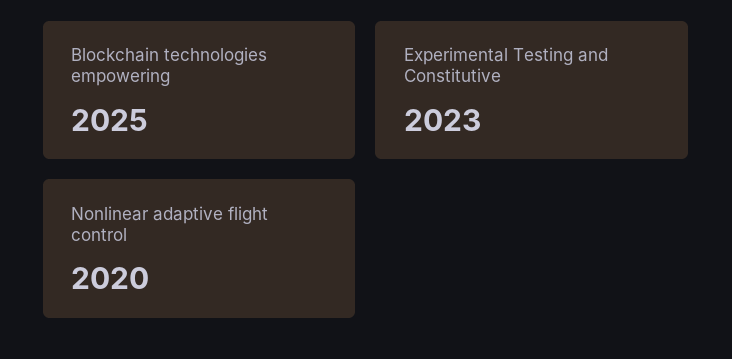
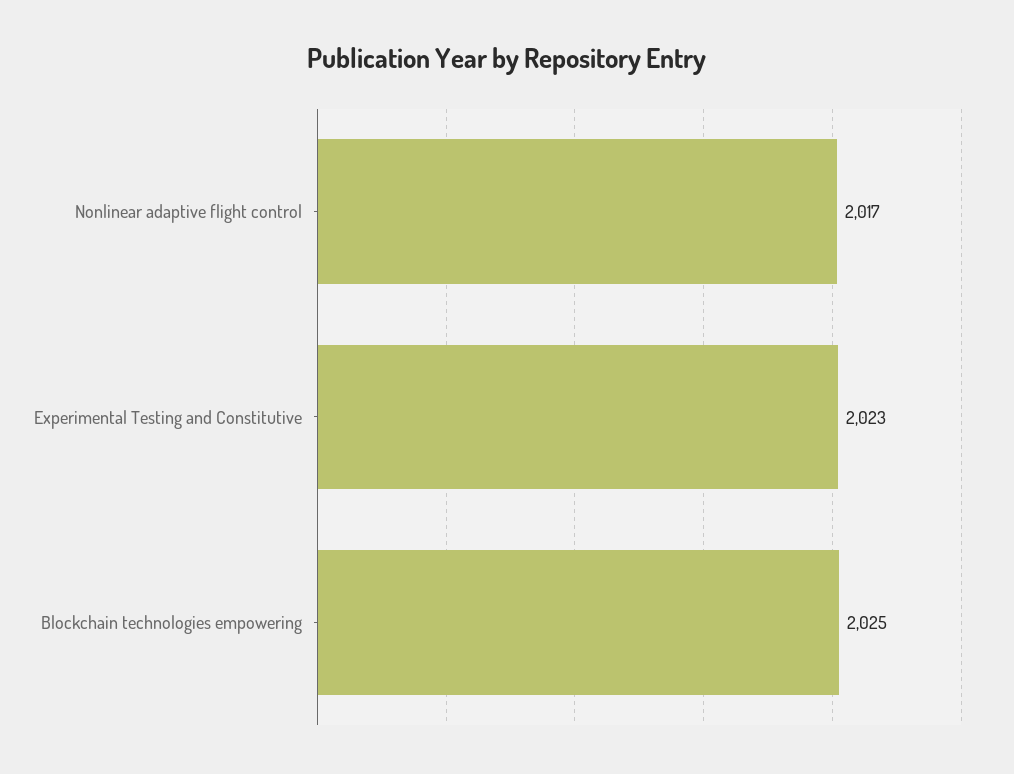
Nonlinear adaptive flight control: 2020 -> 2017

